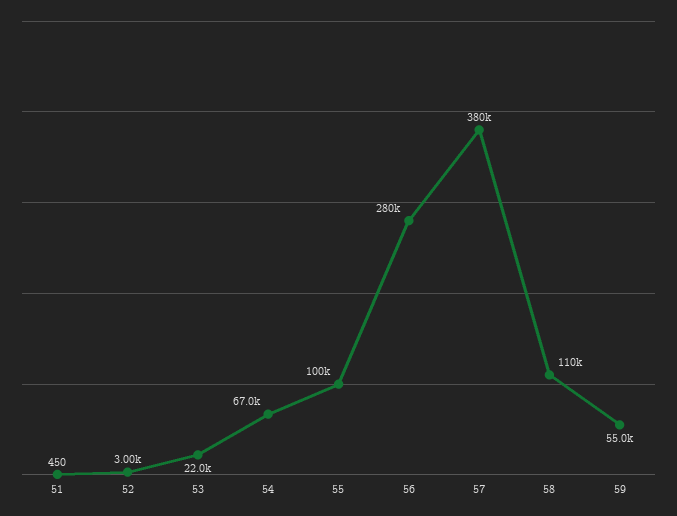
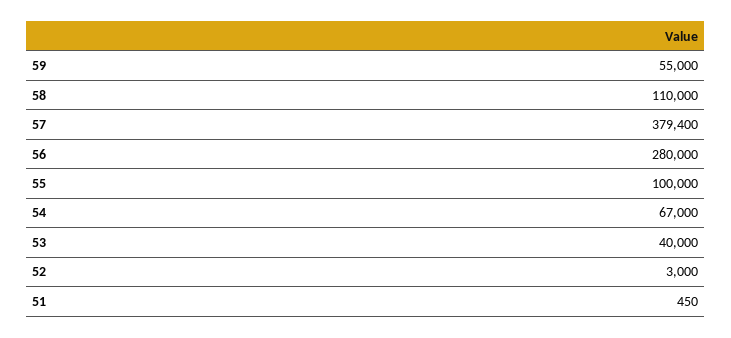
53: 22000 -> 40000
57: 380000 -> 379400

